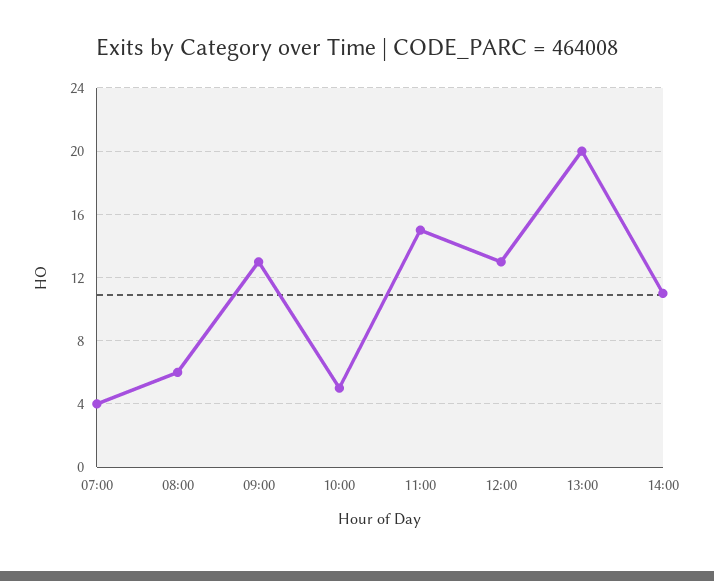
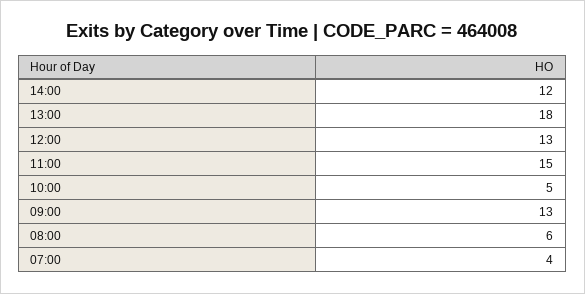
13:00: 20 -> 18
14:00: 11 -> 12

